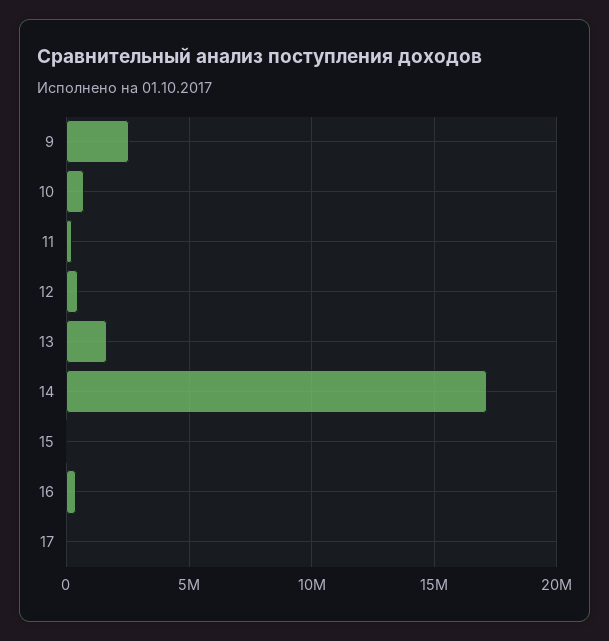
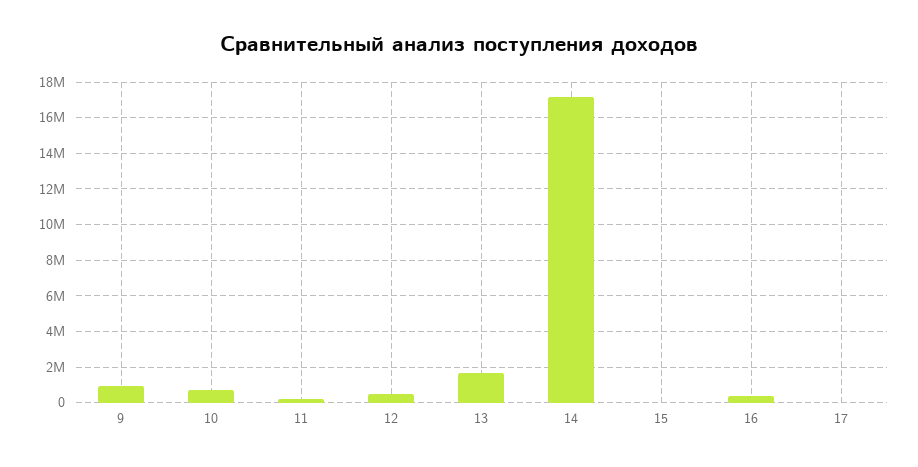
9: 2500000 -> 1000000

